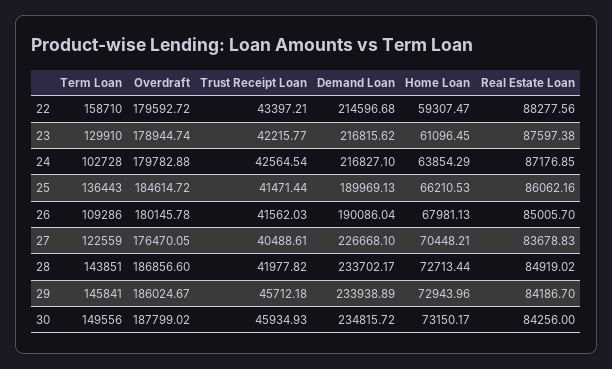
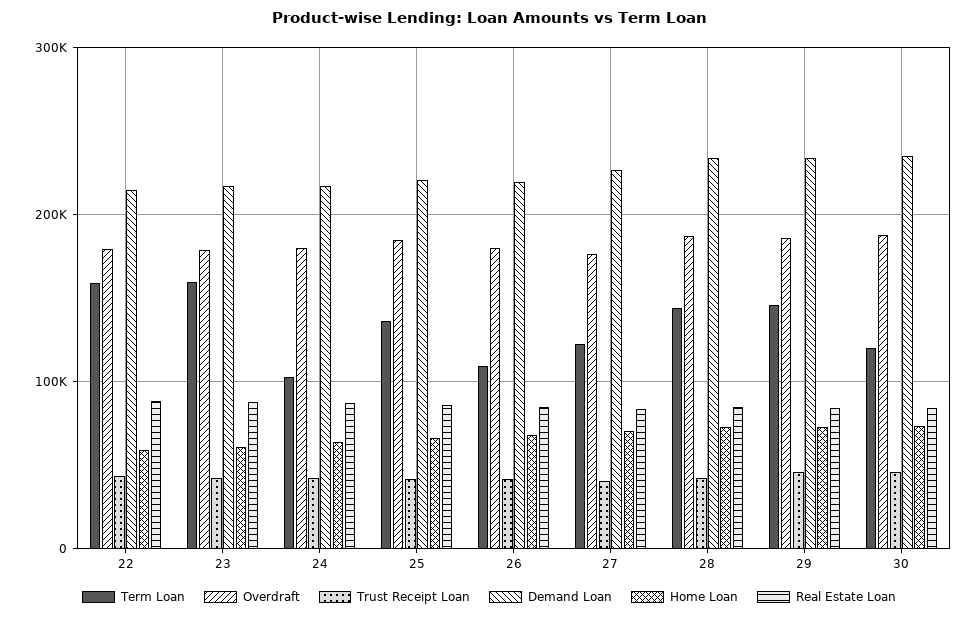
Term Loan, 23: 129910 -> 160000
Demand Loan, 25: 189969.13 -> 220000
Demand Loan, 26: 190086.04 -> 220000
Term Loan, 30: 149556 -> 120000

